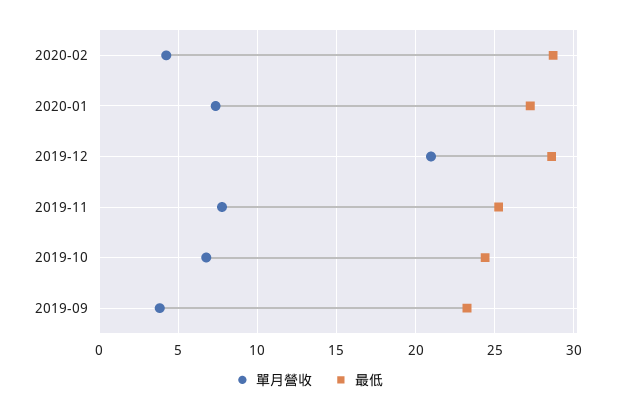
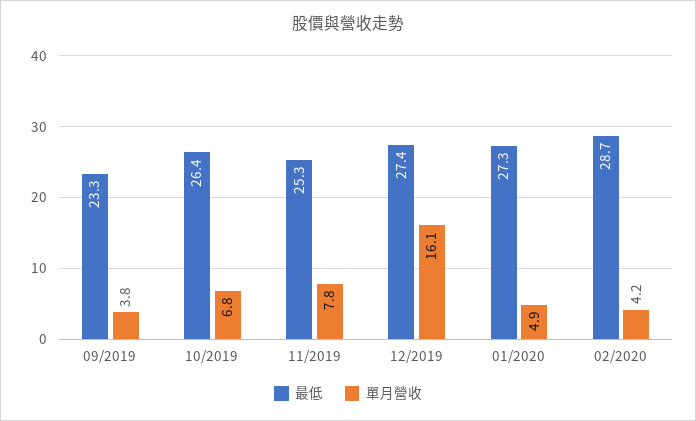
單月營收, 2020-01: 7.5 -> 4.9
單月營收, 2019-12: 21 -> 16.1
最低, 2019-12: 28.5 -> 27.4
最低, 2019-10: 24.5 -> 26.4

